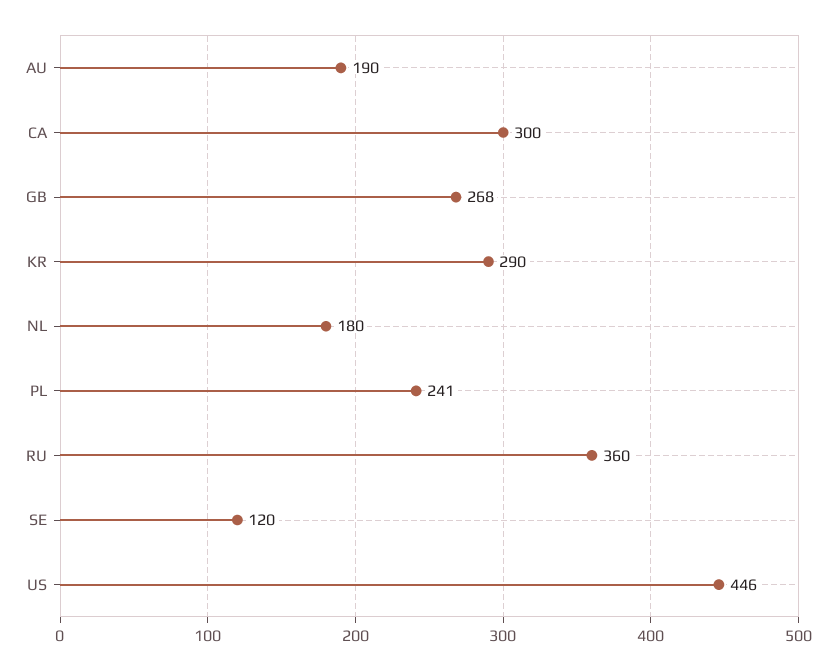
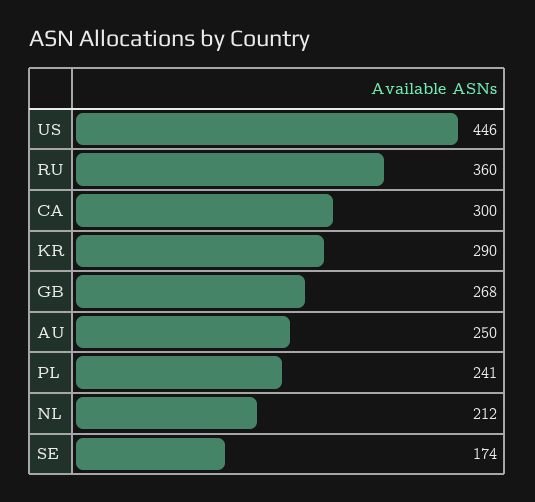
AU: 190 -> 250
NL: 180 -> 212
SE: 120 -> 174

